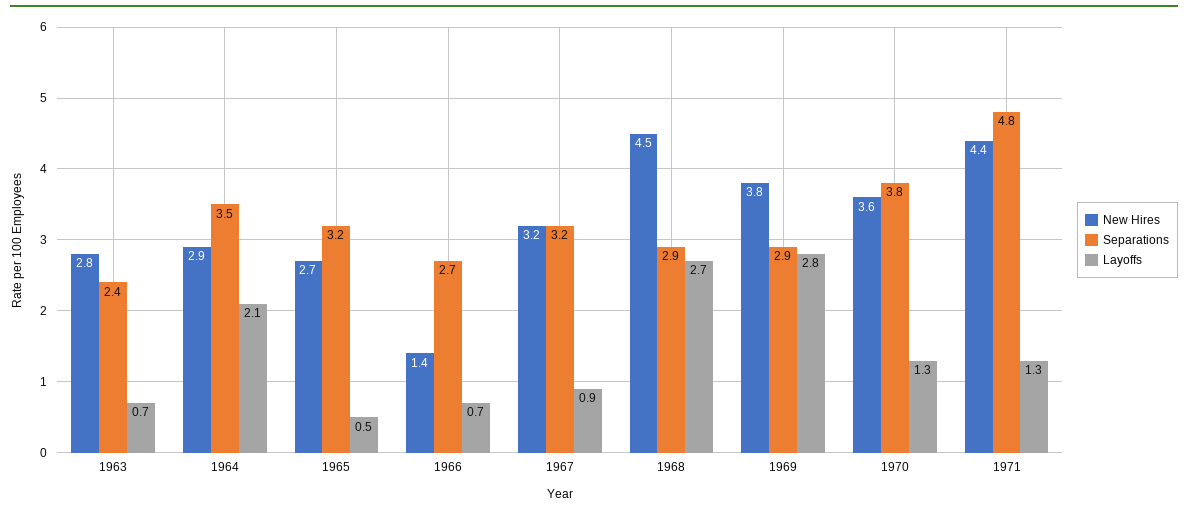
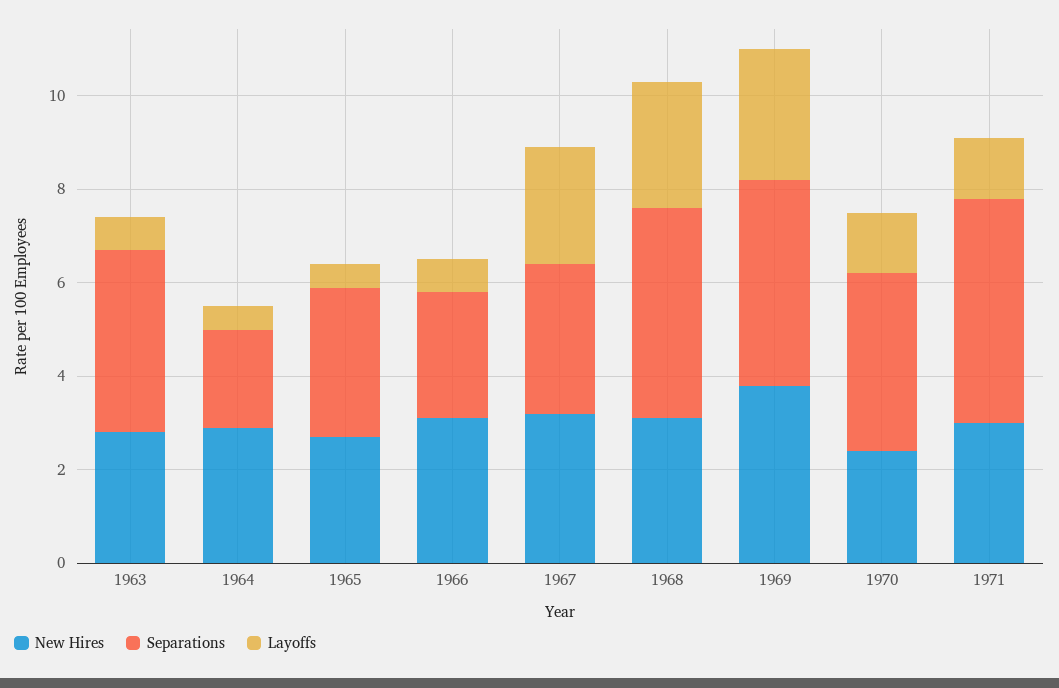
Separations, 1963: 2.4 -> 4
Separations, 1964: 3.5 -> 2
Layoffs, 1964: 2.1 -> 0.5
New Hires, 1966: 1.4 -> 3
Layoffs, 1967: 0.9 -> 2.5
New Hires, 1968: 4.5 -> 3
Separations, 1968: 2.9 -> 4.5
Separations, 1969: 2.9 -> 4.5
New Hires, 1970: 3.6 -> 2.5
New Hires, 1971: 4.4 -> 3

